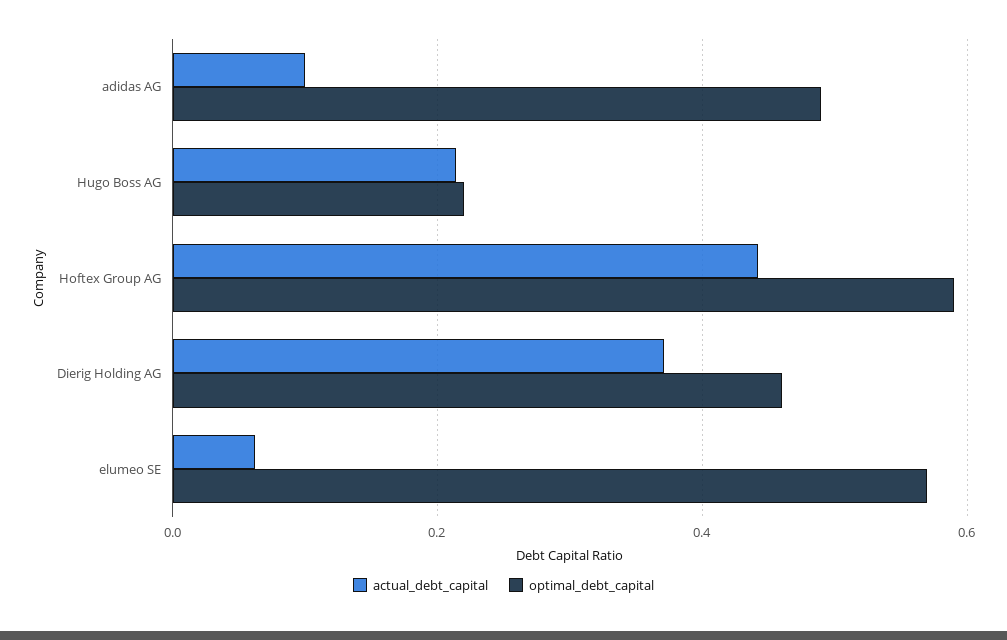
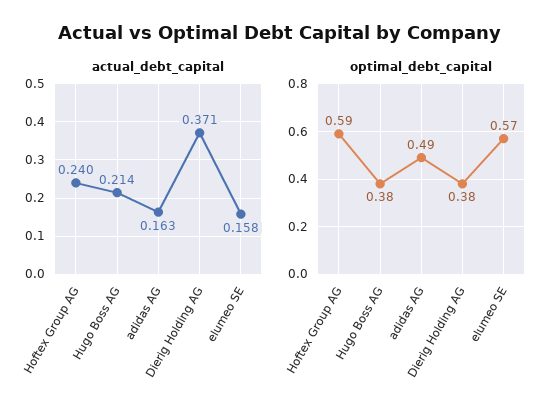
actual_debt_capital, adidas AG: 0.1 -> 0.163
optimal_debt_capital, Hugo Boss AG: 0.22 -> 0.38
actual_debt_capital, Hoftex Group AG: 0.44 -> 0.24
optimal_debt_capital, Dierig Holding AG: 0.46 -> 0.38
actual_debt_capital, elumeo SE: 0.06 -> 0.158

